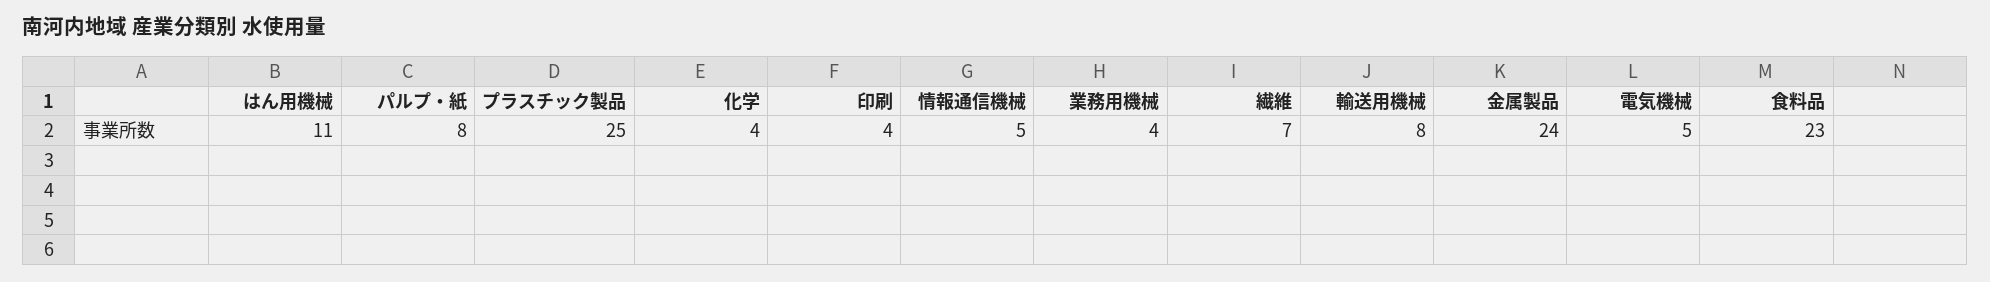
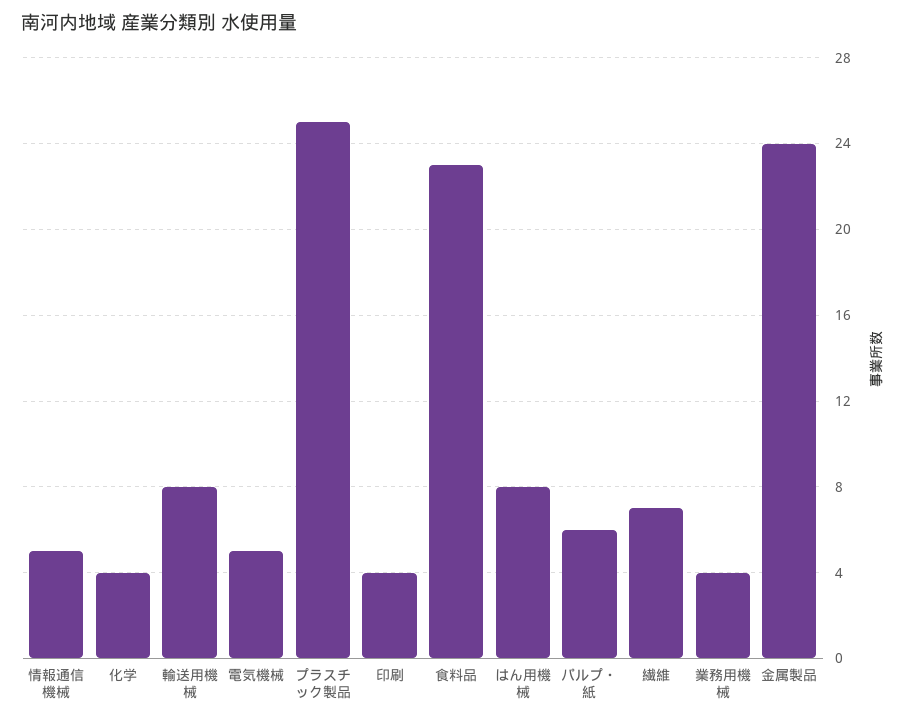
はん用機械: 11 -> 8
パルプ・紙: 8 -> 6

